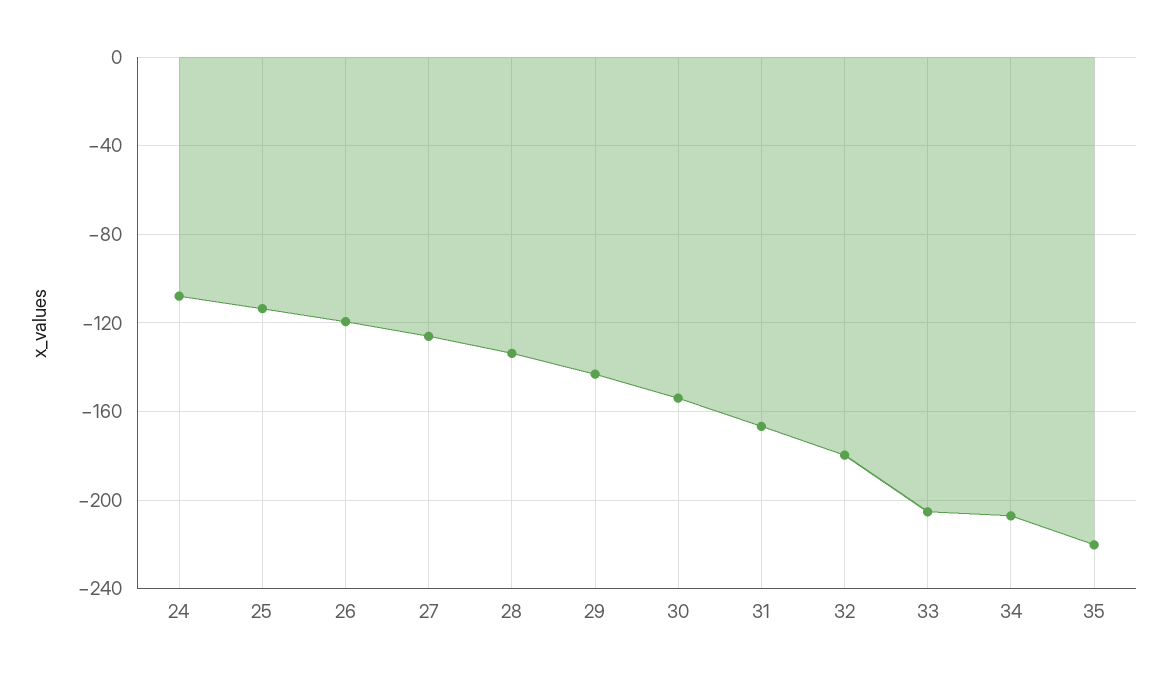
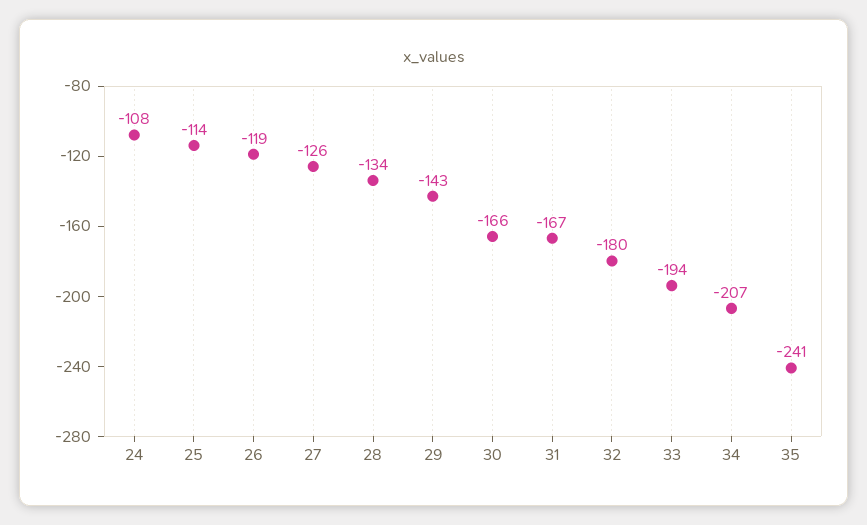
30: -155 -> -166
33: -205 -> -194
35: -220 -> -241

